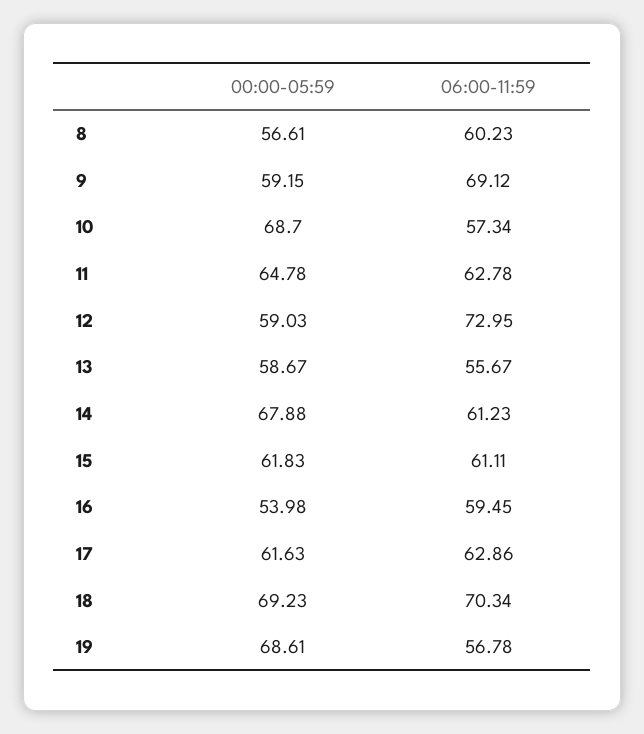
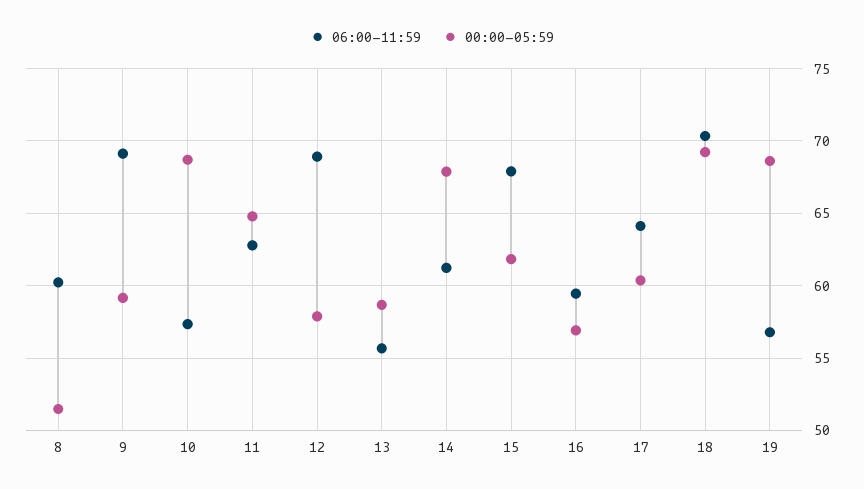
00:00-05:59, 8: 56.61 -> 51.5
00:00-05:59, 12: 59.03 -> 58
06:00-11:59, 12: 72.95 -> 69
06:00-11:59, 15: 61.11 -> 68
00:00-05:59, 16: 53.98 -> 57
00:00-05:59, 17: 61.63 -> 60.5
06:00-11:59, 17: 62.86 -> 64

